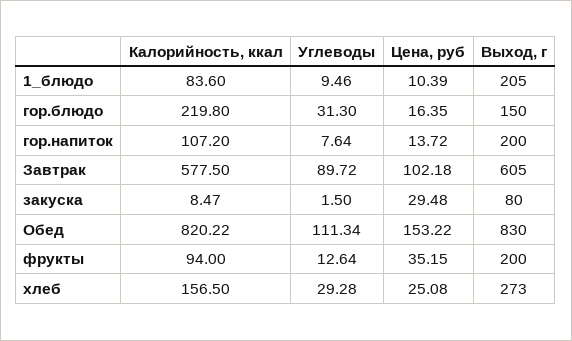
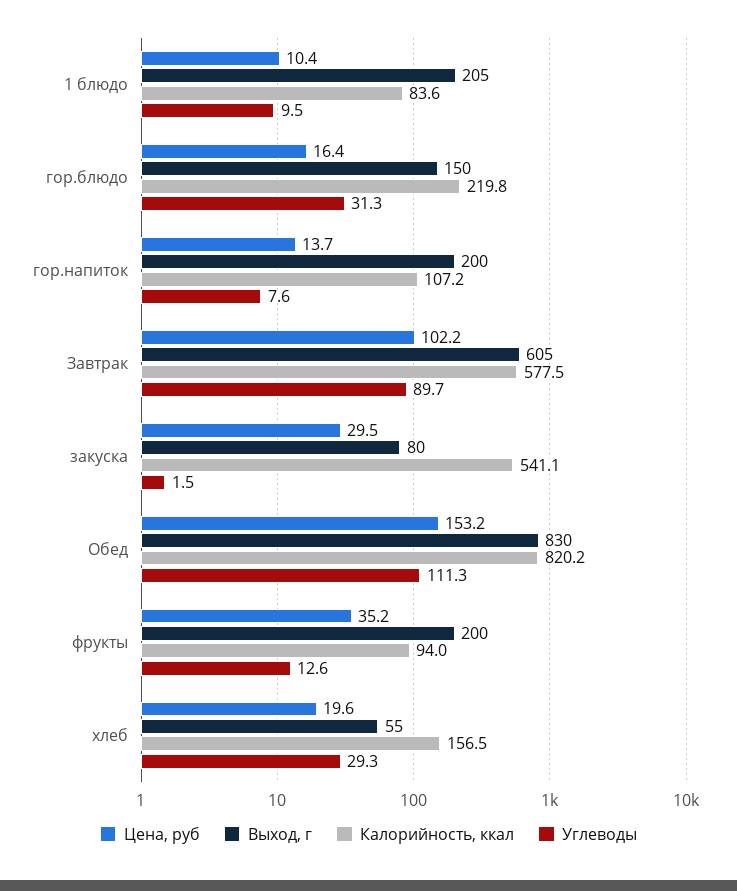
Калорийность, ккал, закуска: 8.47 -> 541.1
Цена, руб, хлеб: 25.08 -> 19.6
Выход, г, хлеб: 273 -> 55

